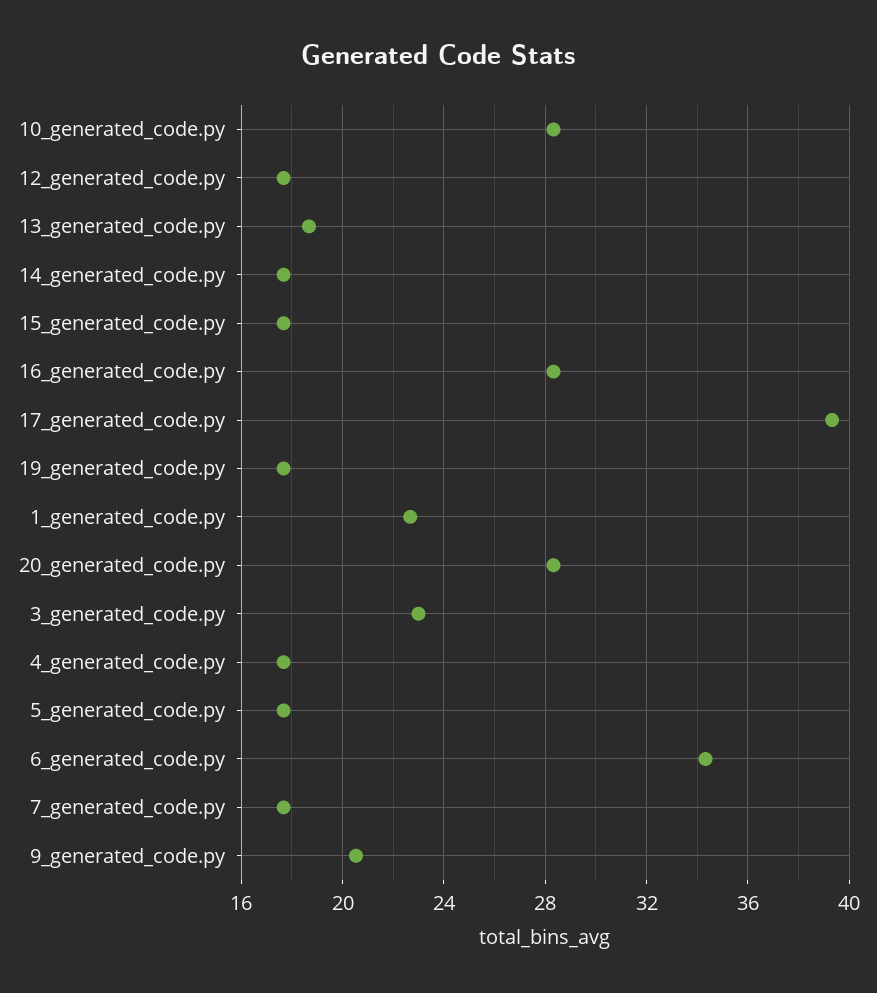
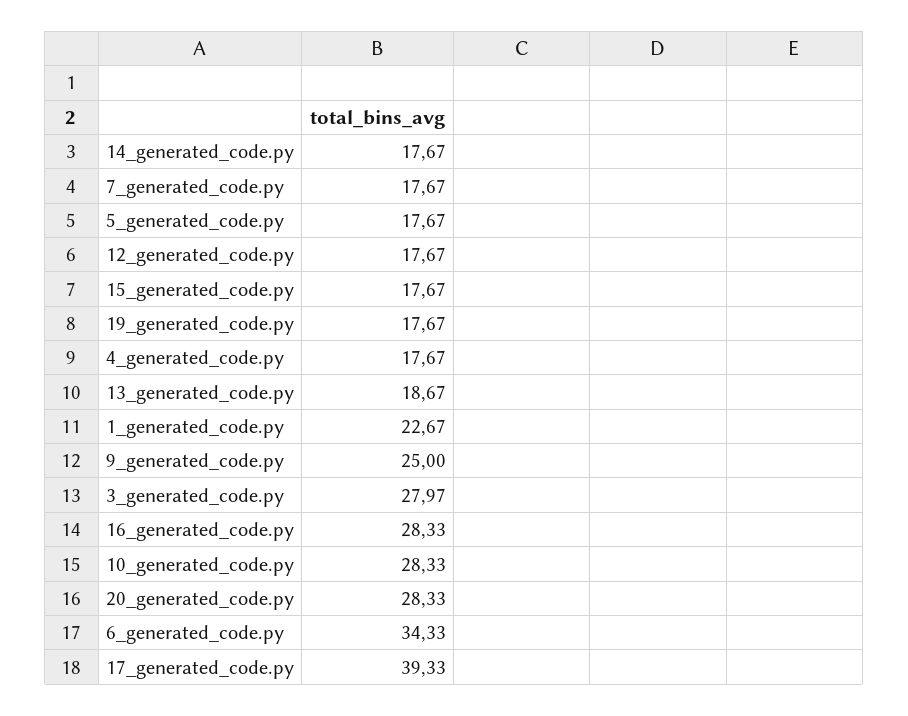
3_generated_code.py: 23 -> 27.97
9_generated_code.py: 20.5 -> 25

